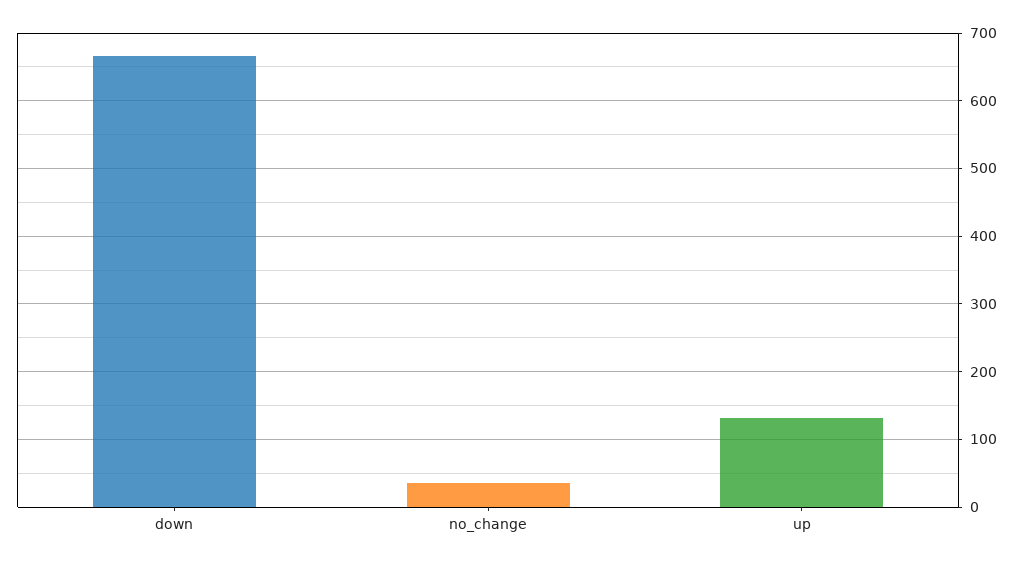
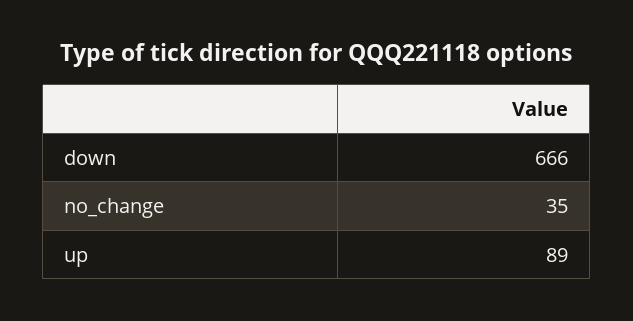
up: 130 -> 89

